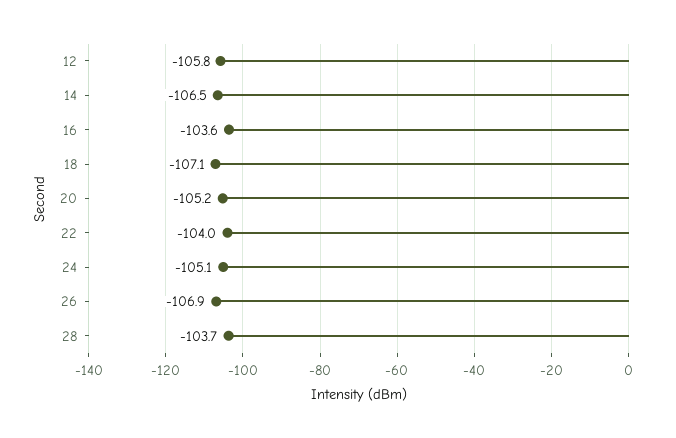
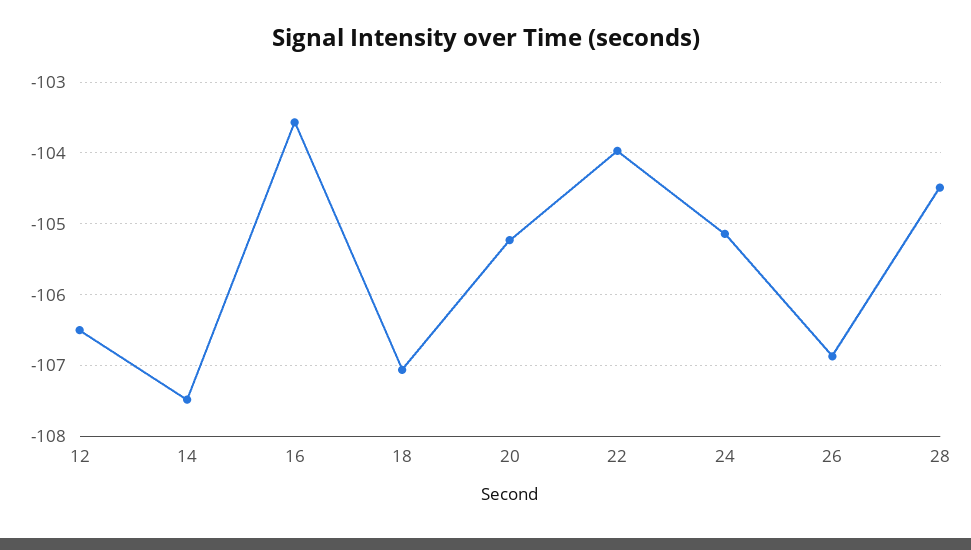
12: -105.8 -> -106.5
14: -106.5 -> -107.5
28: -103.7 -> -104.5

